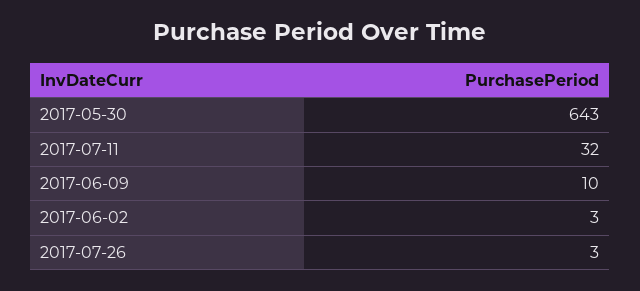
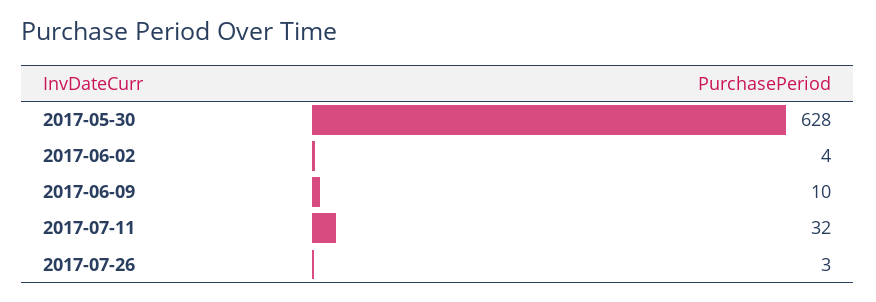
2017-05-30: 643 -> 628
2017-06-02: 3 -> 4

